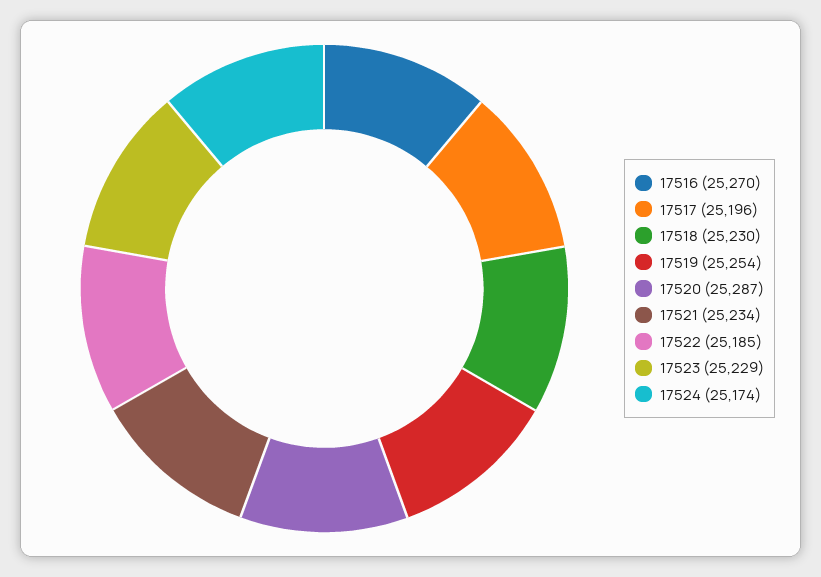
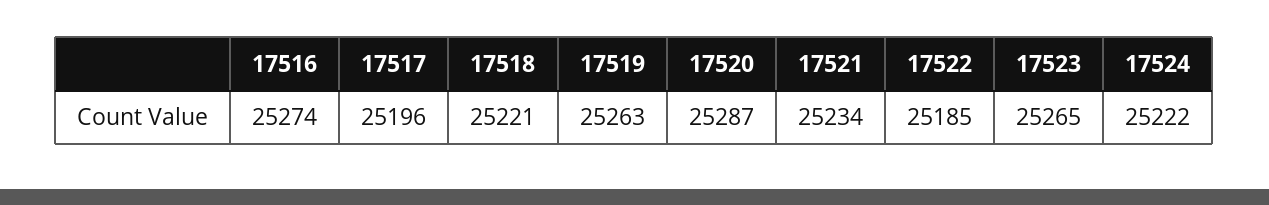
17516: 25270 -> 25274
17518: 25230 -> 25221
17519: 25254 -> 25263
17523: 25229 -> 25265
17524: 25174 -> 25222

